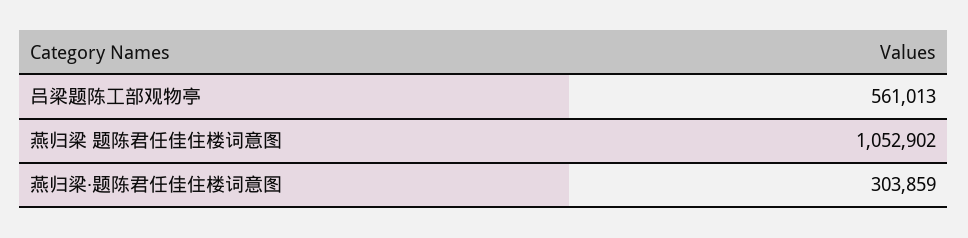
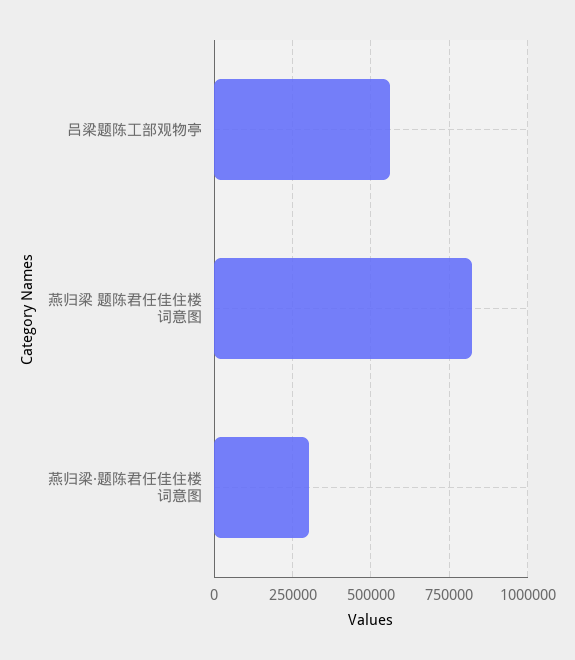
燕归梁 题陈君任佳住楼词意图: 1052902 -> 825000

